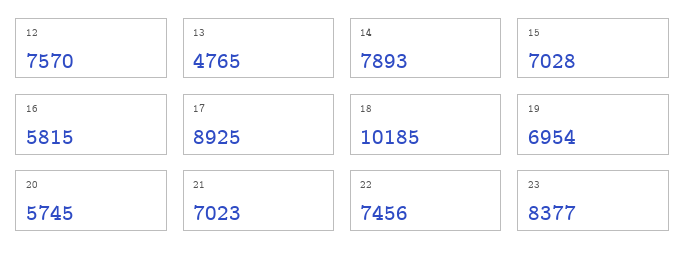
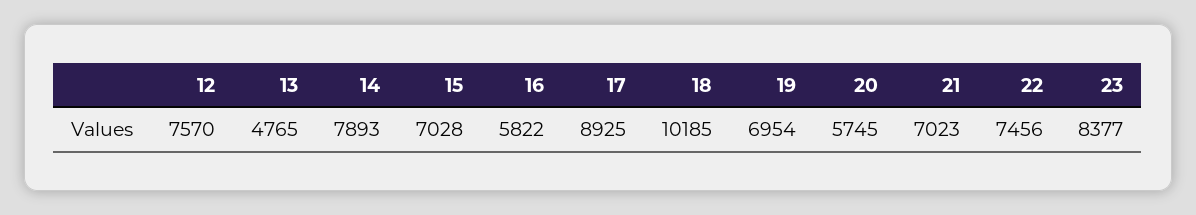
16: 5815 -> 5822

